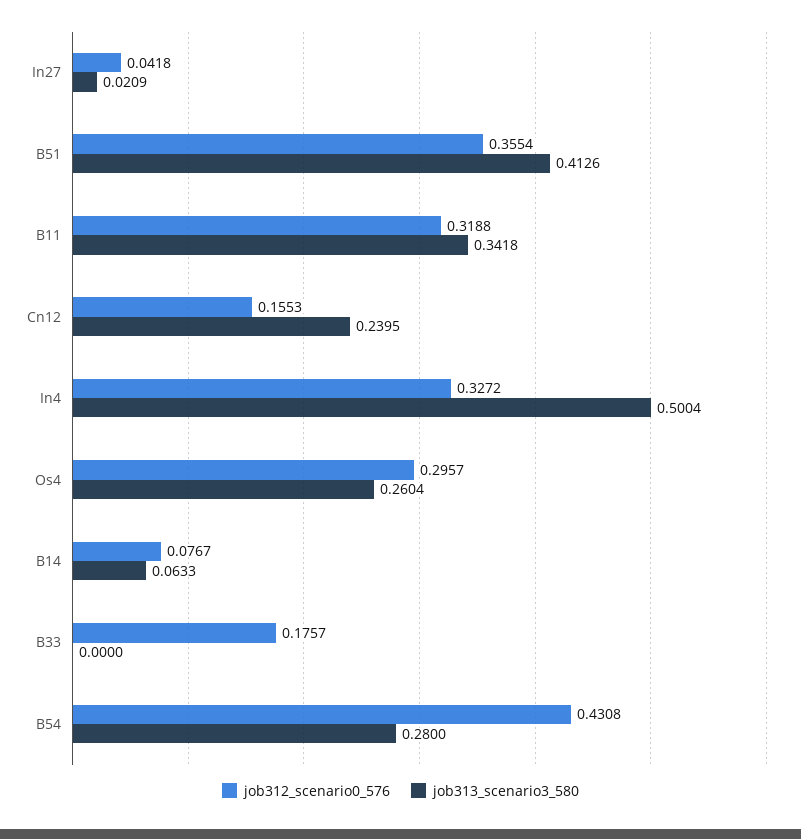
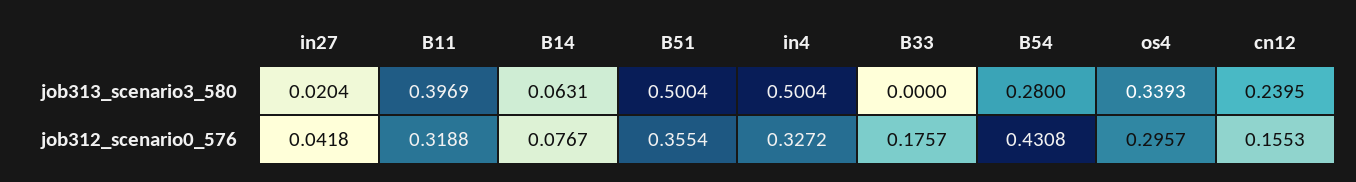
job313_scenario3_580, In27: 0.0209 -> 0.0204
job313_scenario3_580, B51: 0.4126 -> 0.5004
job313_scenario3_580, B11: 0.3418 -> 0.3969
job313_scenario3_580, Os4: 0.2604 -> 0.3393
job313_scenario3_580, B14: 0.0633 -> 0.0631

